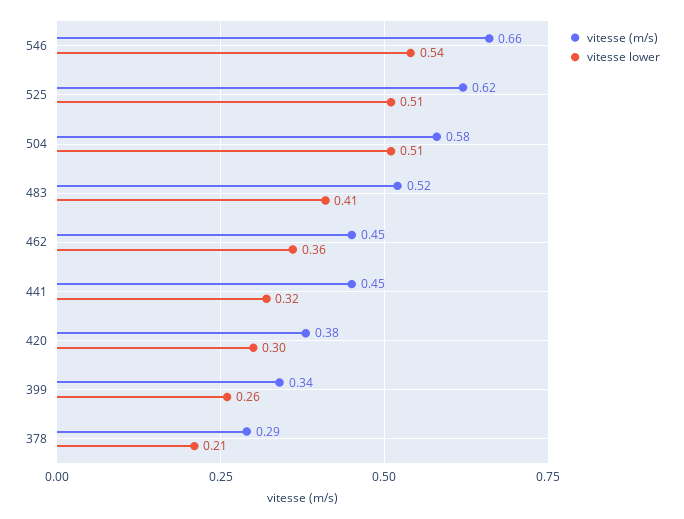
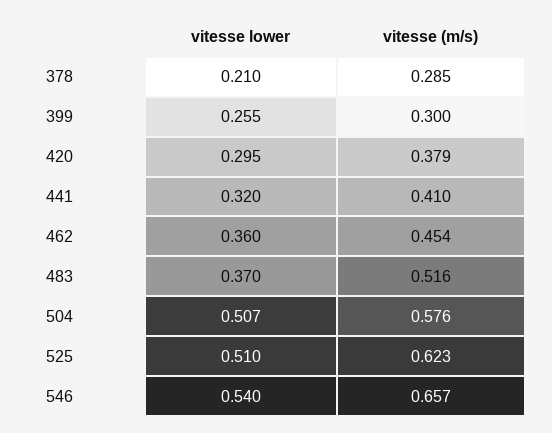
vitesse lower, 483: 0.41 -> 0.37
vitesse (m/s), 441: 0.45 -> 0.41
vitesse (m/s), 399: 0.34 -> 0.3

